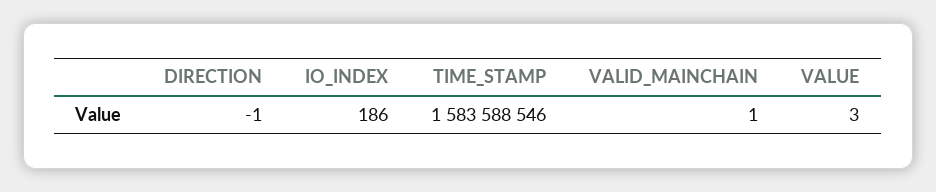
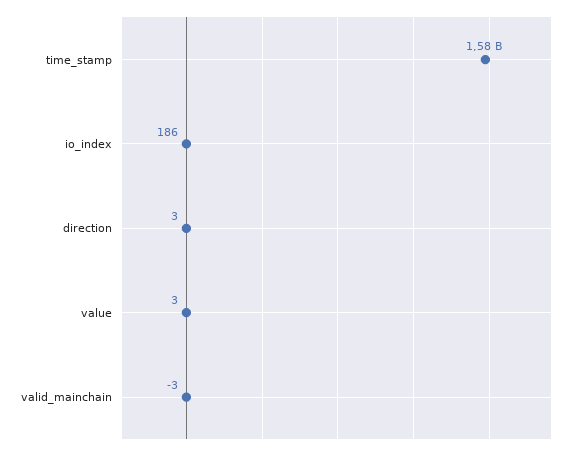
DIRECTION: -1 -> 3
VALID_MAINCHAIN: 1 -> -3

